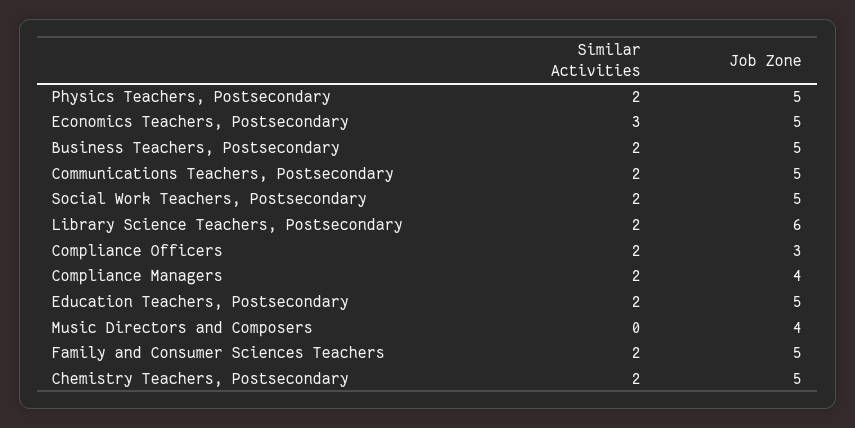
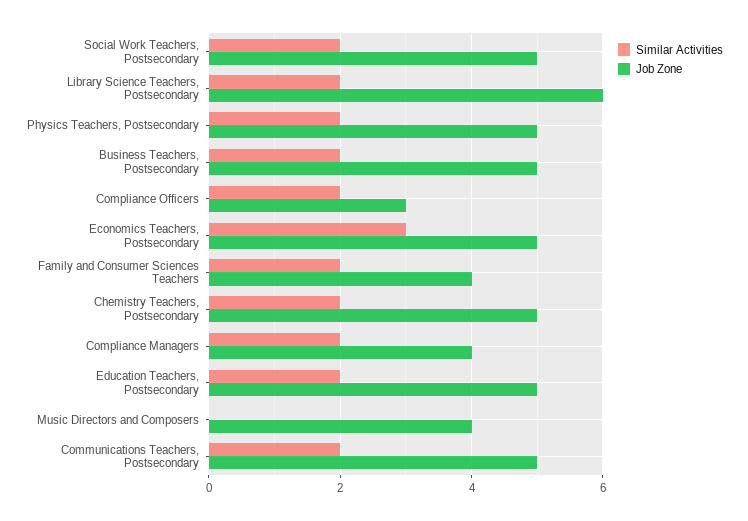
Job Zone, Family and Consumer Sciences Teachers: 5 -> 4

